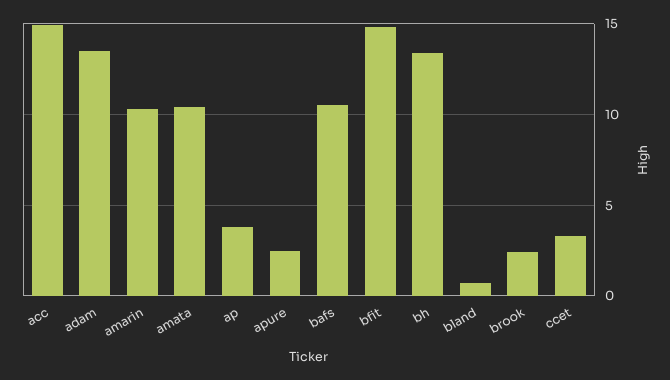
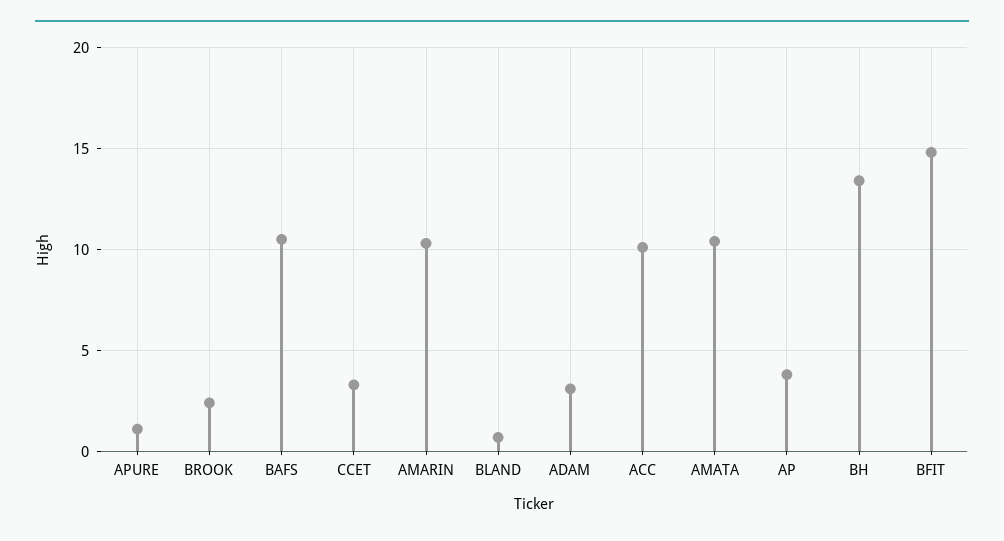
acc: 15 -> 10
adam: 13.5 -> 3
apure: 2.5 -> 1

